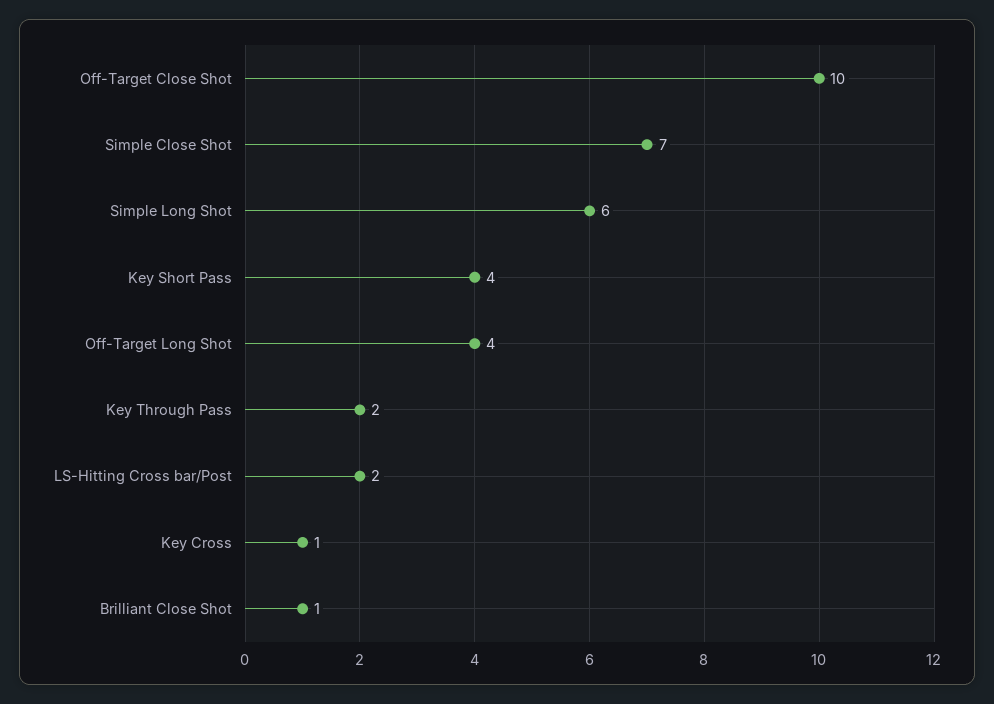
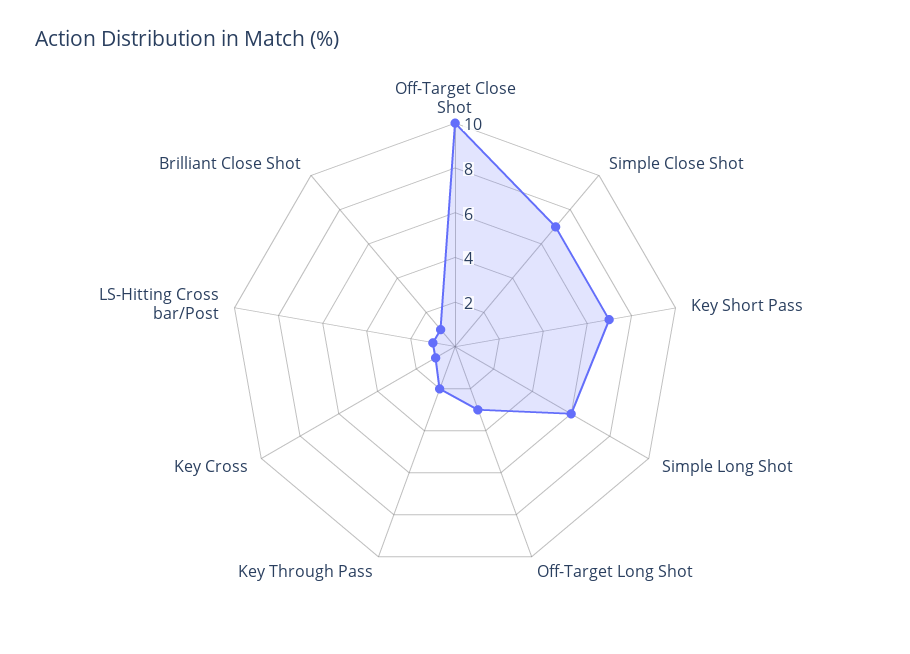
Key Short Pass: 4 -> 7
Off-Target Long Shot: 4 -> 3
LS-Hitting Cross bar/Post: 2 -> 1

